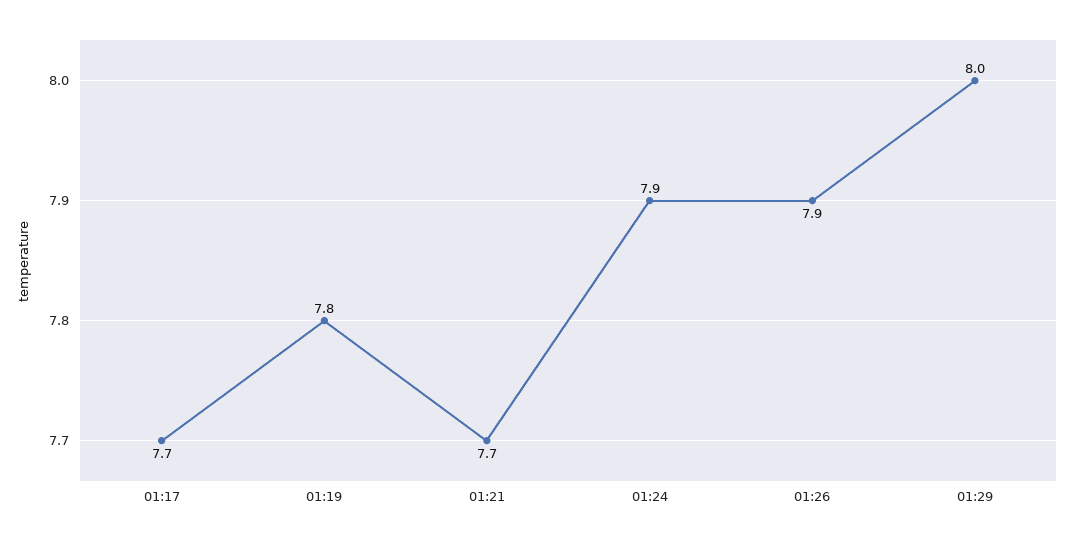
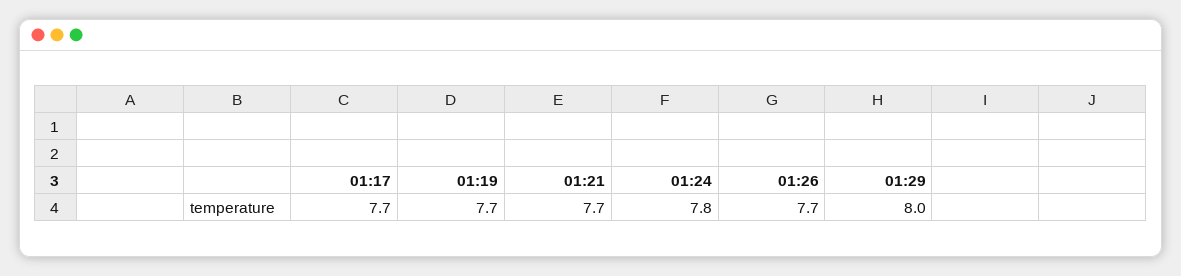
01:19: 7.8 -> 7.7
01:24: 7.9 -> 7.8
01:26: 7.9 -> 7.7

